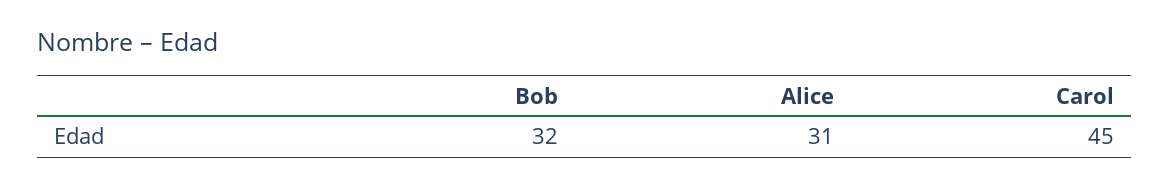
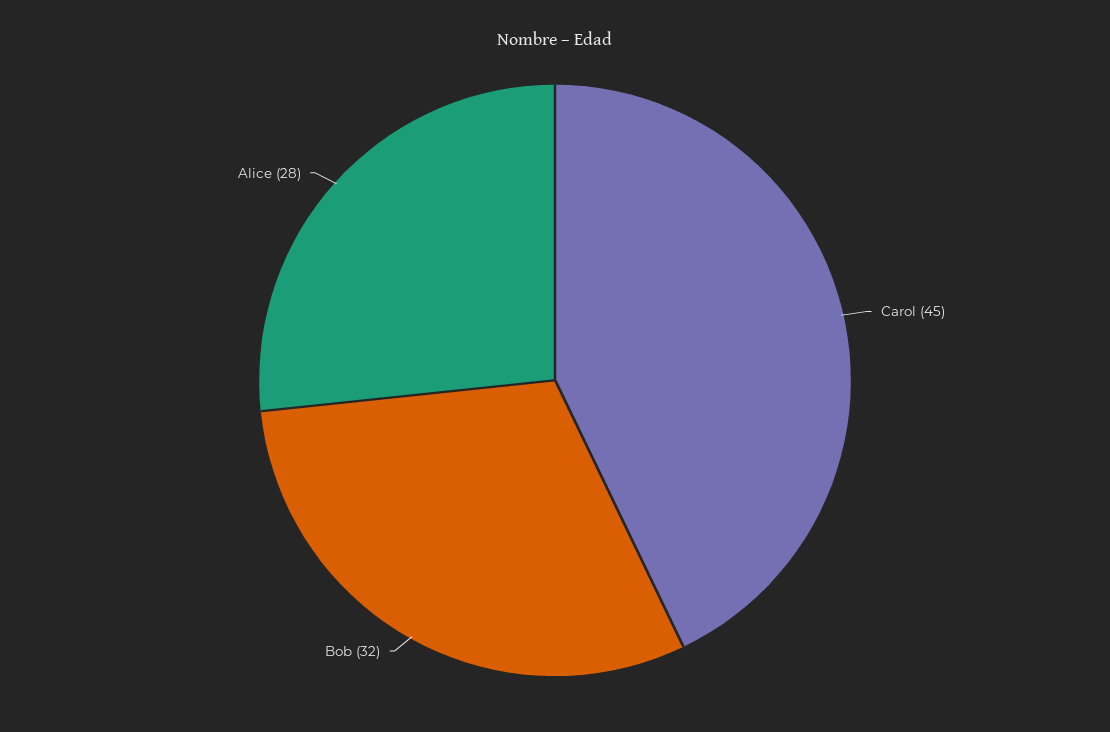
Alice: 31 -> 28

